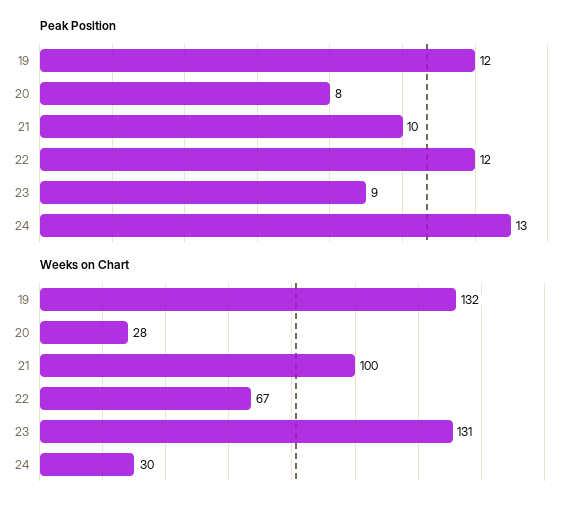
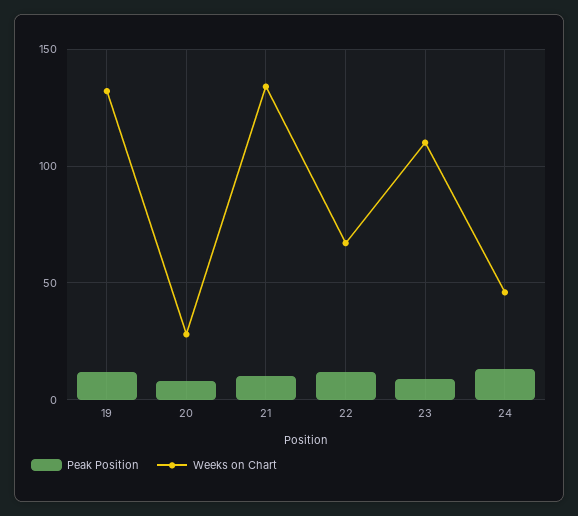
Weeks on Chart, 21: 100 -> 135
Weeks on Chart, 23: 131 -> 110
Weeks on Chart, 24: 30 -> 45

